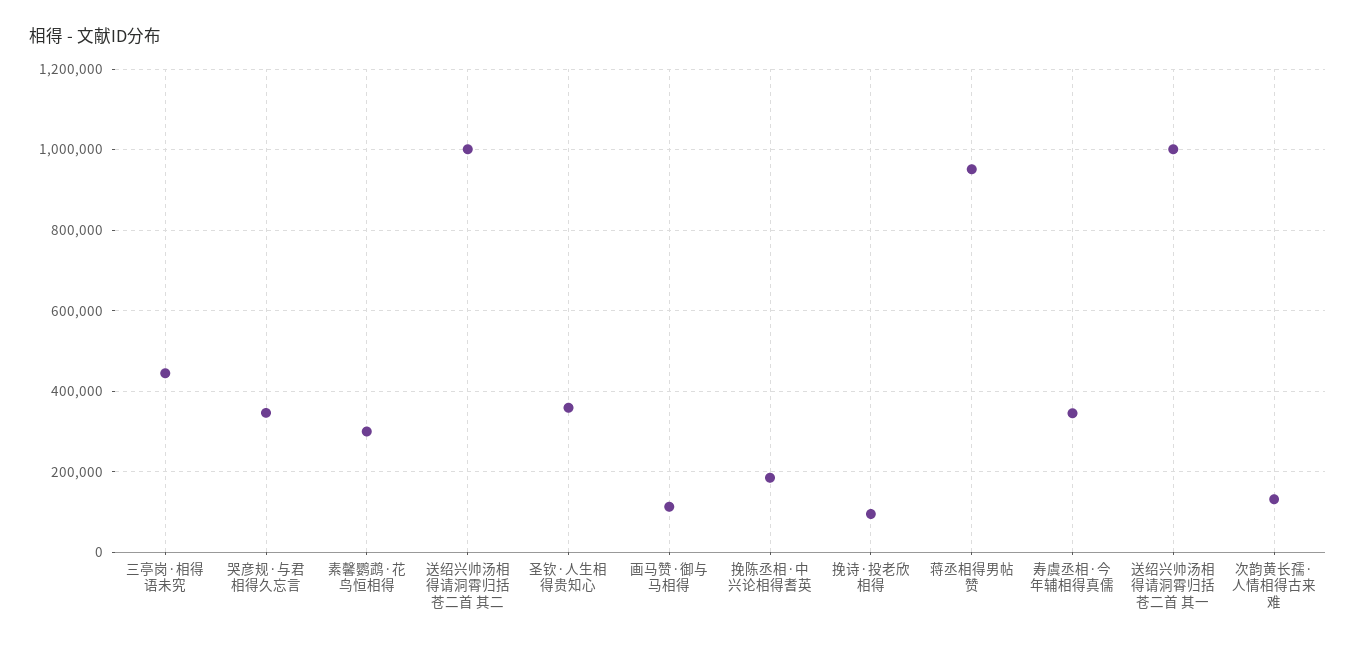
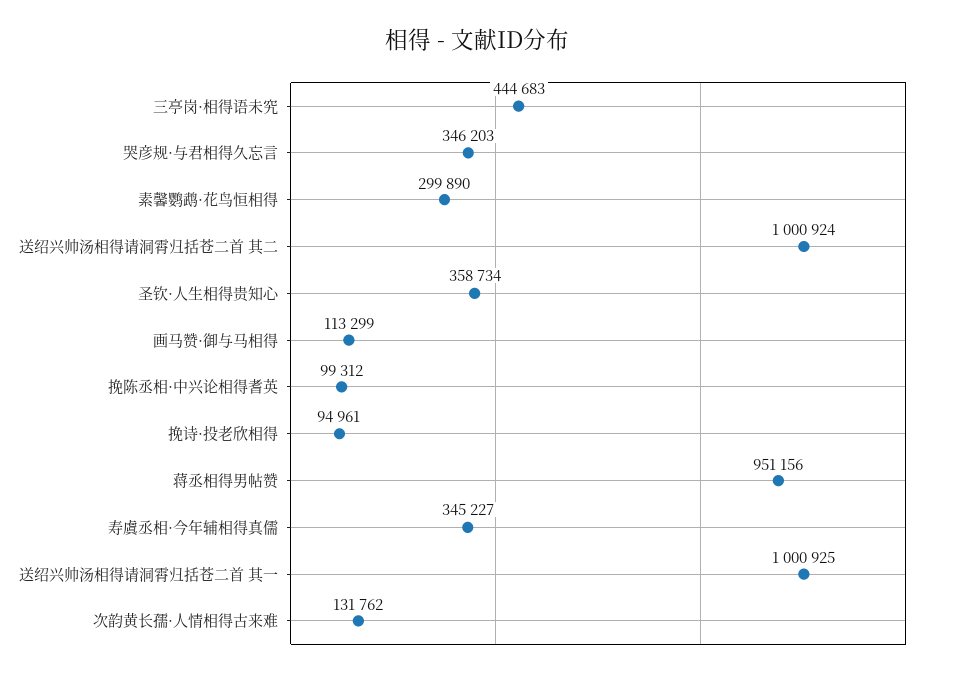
挽陈丞相·中兴论相得耆英: 180000 -> 99312

